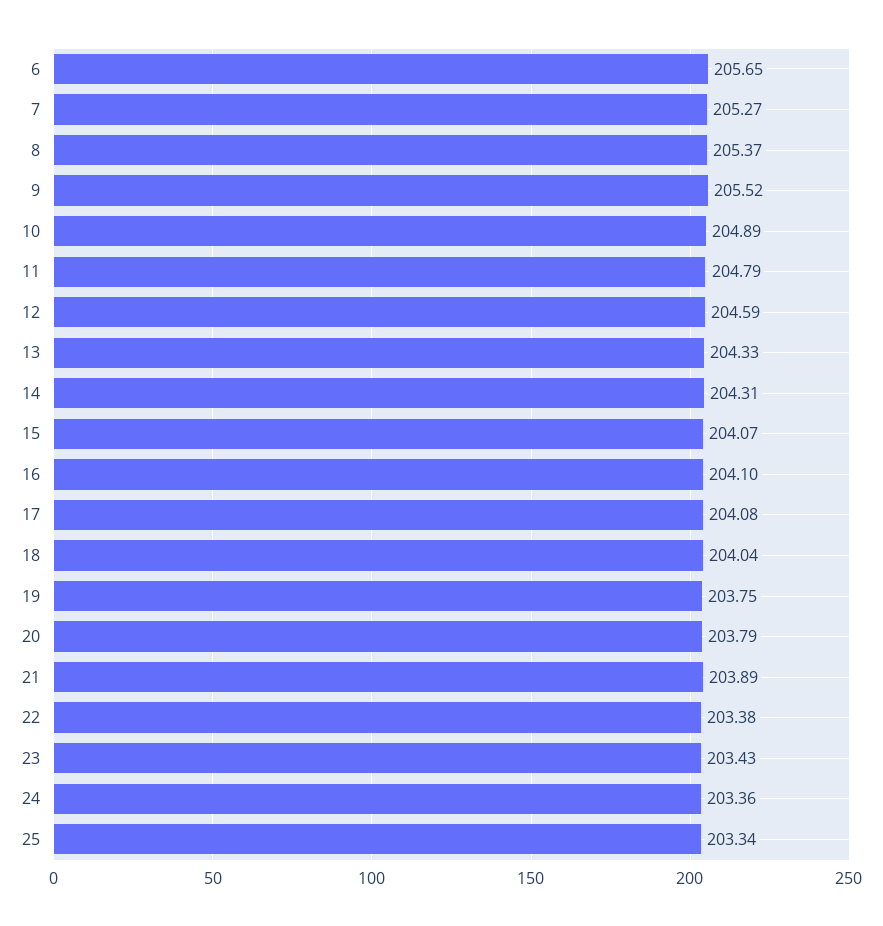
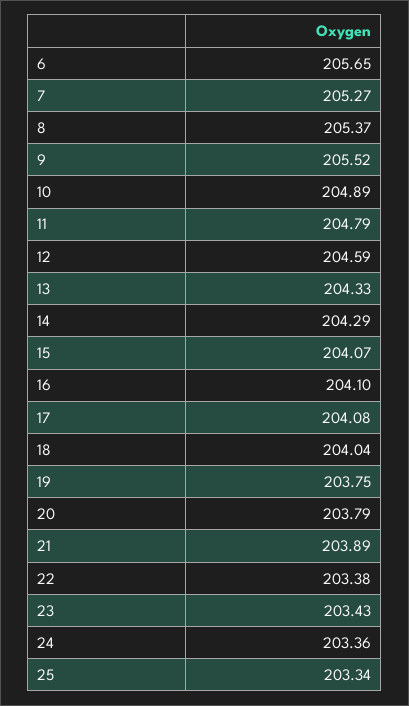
14: 204.31 -> 204.29

